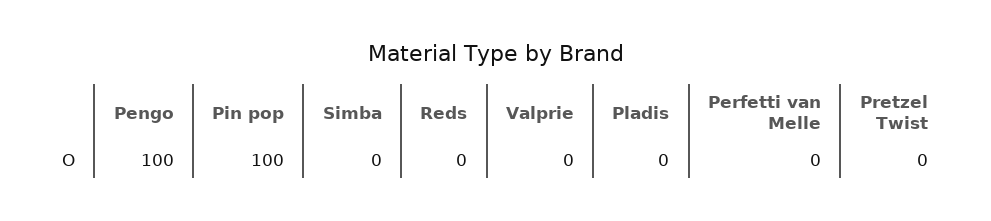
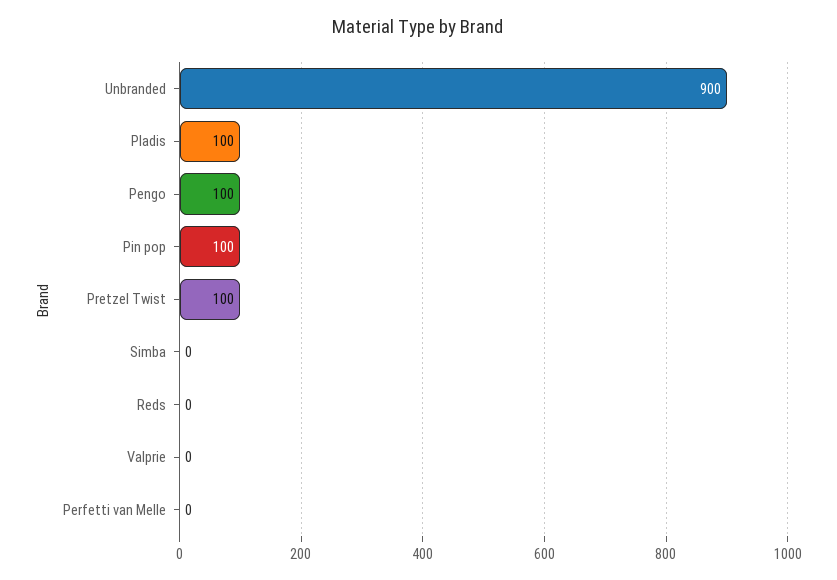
Pladis: 0 -> 100
Pretzel Twist: 0 -> 100
Unbranded: none -> 900

